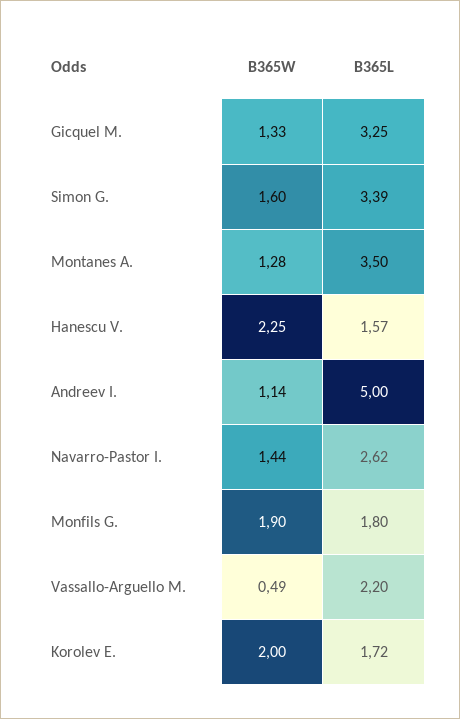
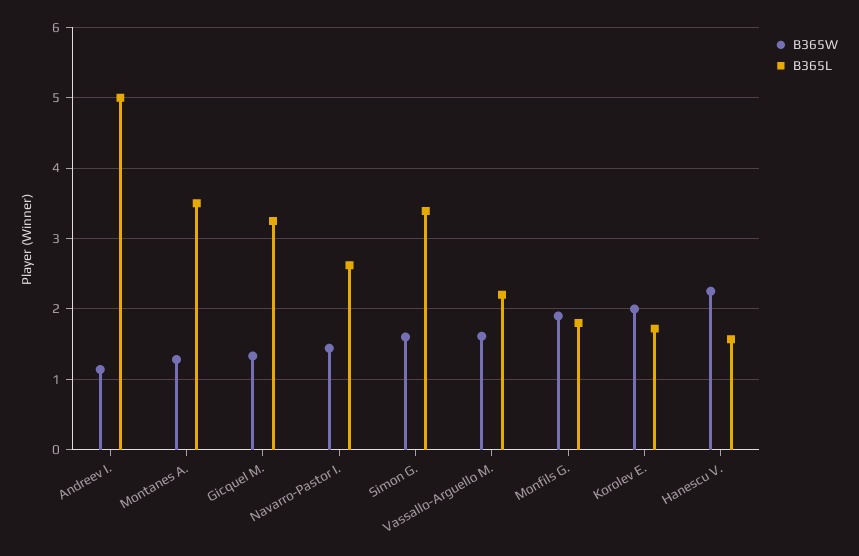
B365W, Vassallo-Arguello M.: 0.49 -> 1.6

